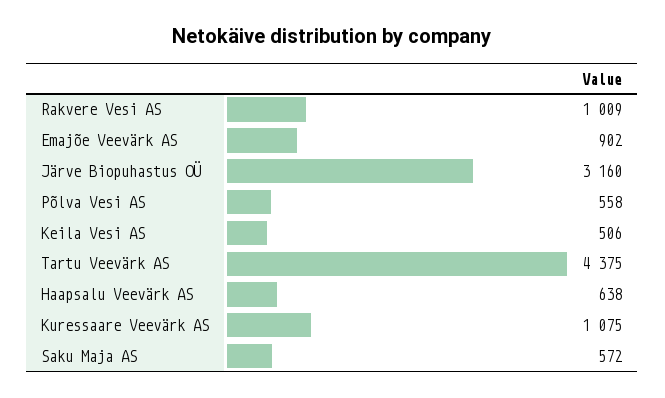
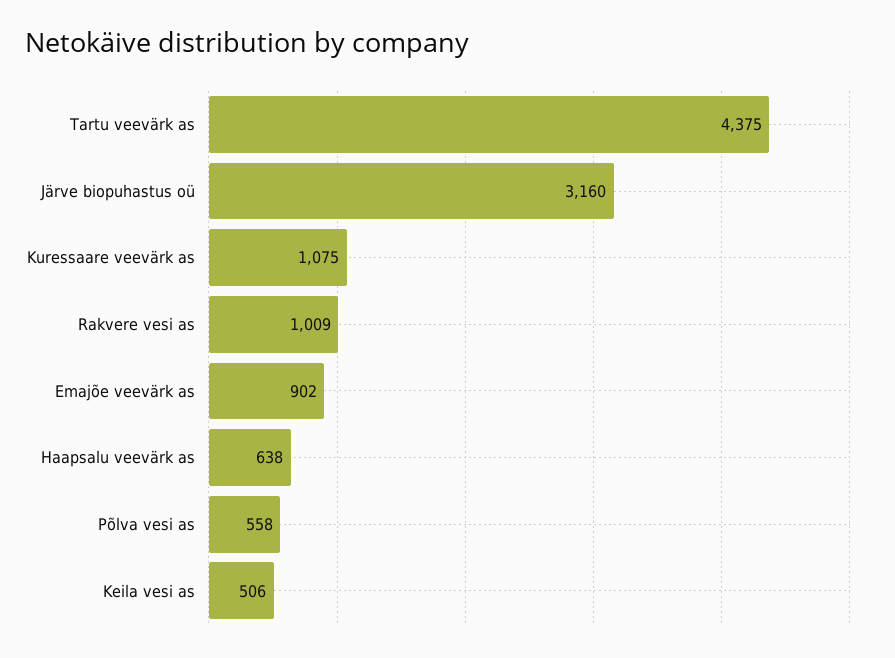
Saku Maja AS: 572 -> none

